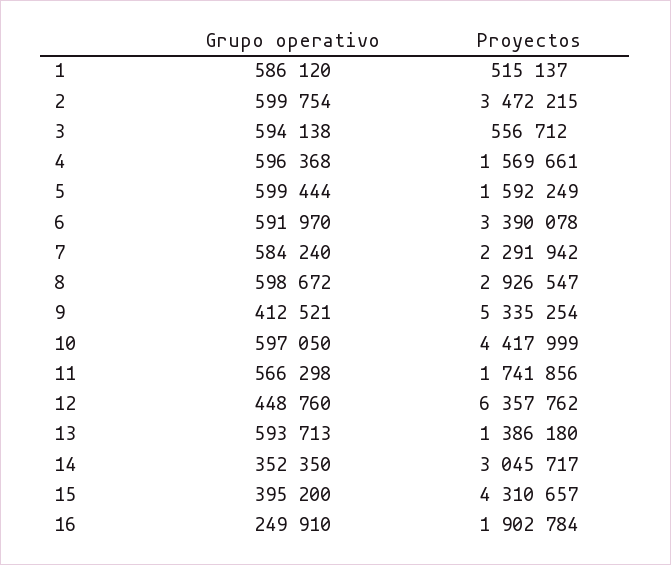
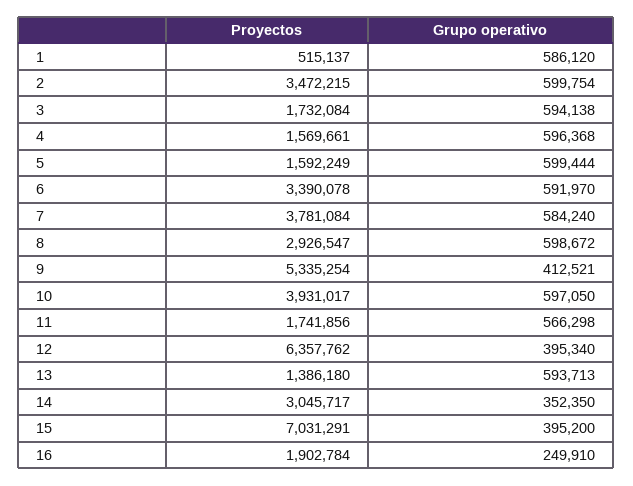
Proyectos, 3: 556712 -> 1732084
Proyectos, 7: 2291942 -> 3781084
Proyectos, 10: 4417999 -> 3931017
Grupo operativo, 12: 448760 -> 395340
Proyectos, 15: 4310657 -> 7031291

